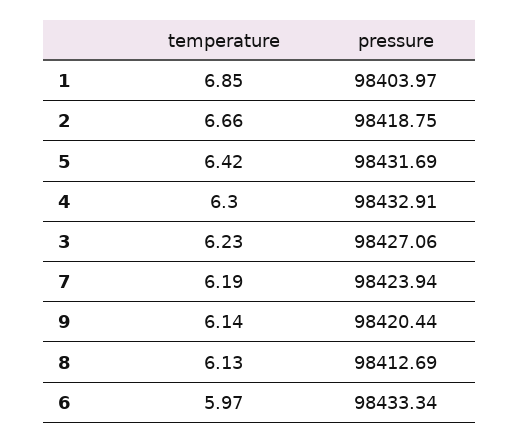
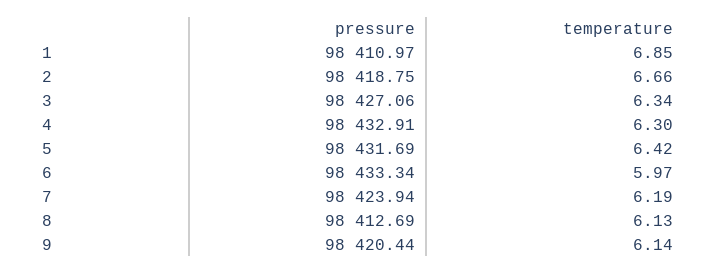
pressure, 1: 98403.97 -> 98410.97
temperature, 3: 6.23 -> 6.34

